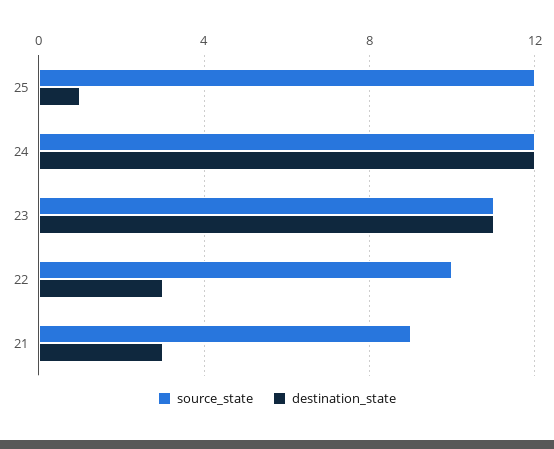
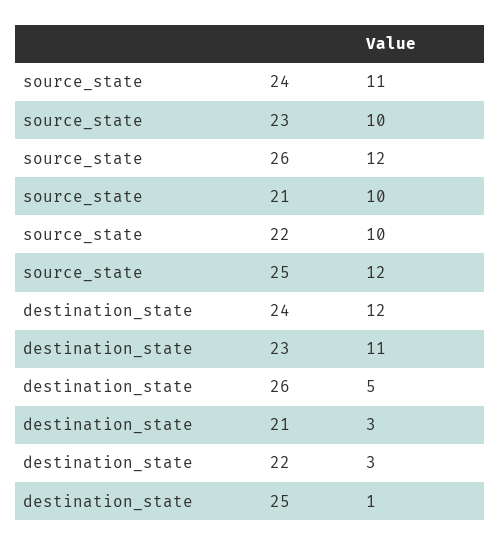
source_state, 24: 12 -> 11
source_state, 23: 11 -> 10
source_state, 21: 9 -> 10
source_state, 26: none -> 12
destination_state, 26: none -> 5

